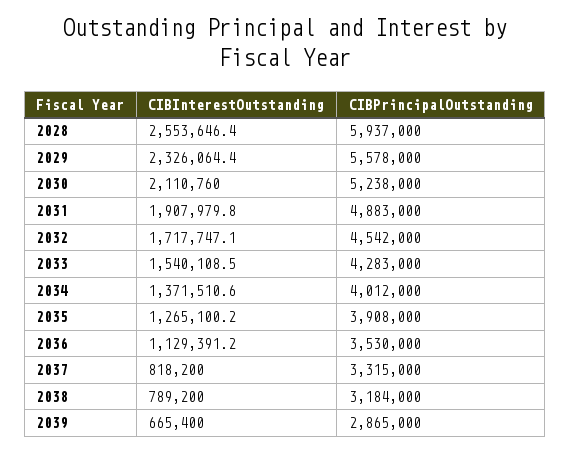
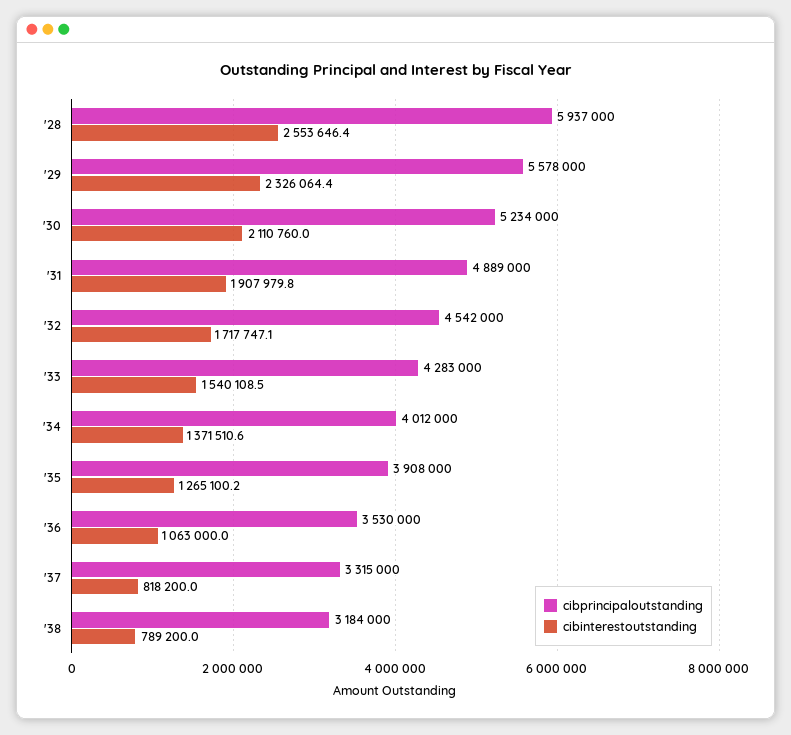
CIBPrincipalOutstanding, 2030: 5238000 -> 5234000
CIBPrincipalOutstanding, 2031: 4883000 -> 4889000
CIBInterestOutstanding, 2036: 1129391.2 -> 1063000
CIBInterestOutstanding, 2039: 665400 -> none
CIBPrincipalOutstanding, 2039: 2865000 -> none

